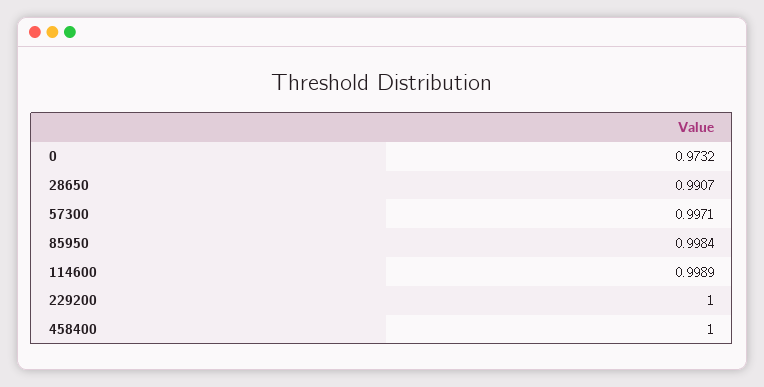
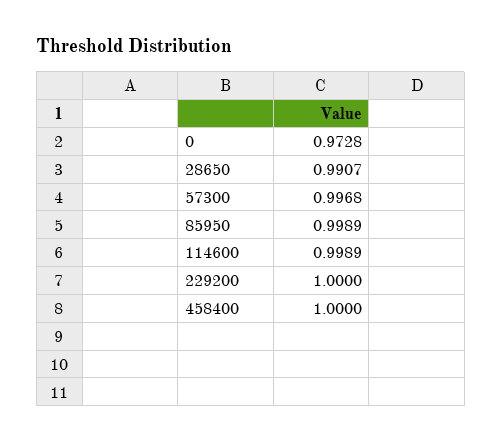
0: 0.9732 -> 0.9728
57300: 0.9971 -> 0.9968
85950: 0.9984 -> 0.9989

